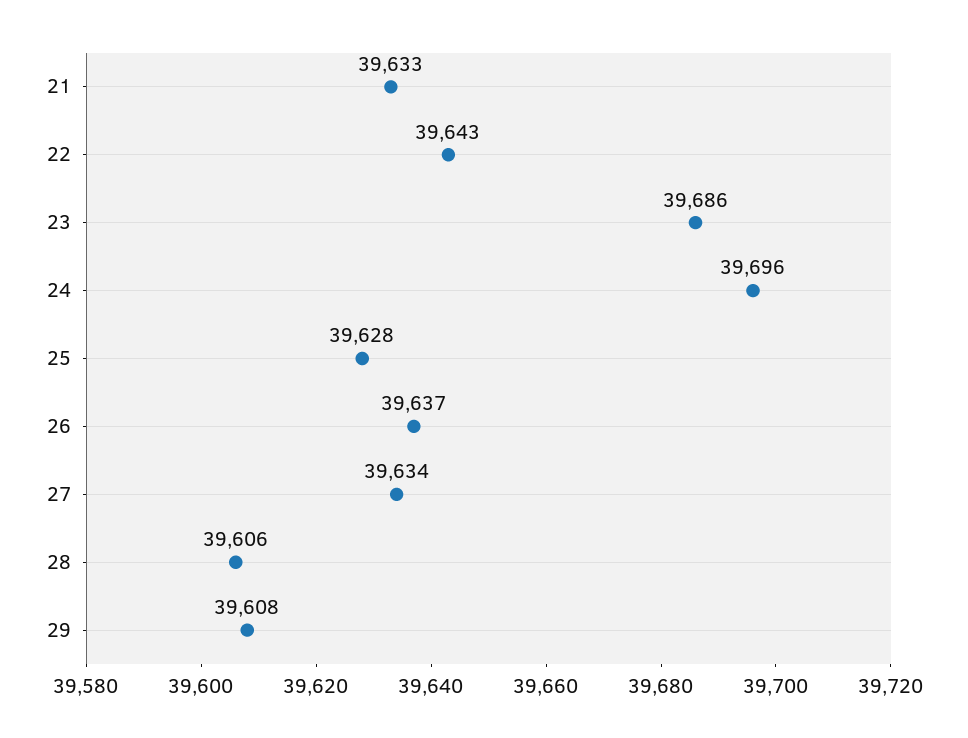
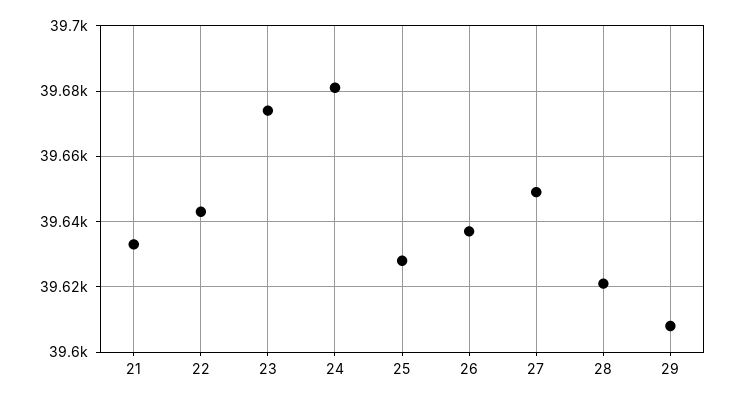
23: 39686 -> 39675
24: 39696 -> 39680
27: 39634 -> 39650
28: 39606 -> 39620

